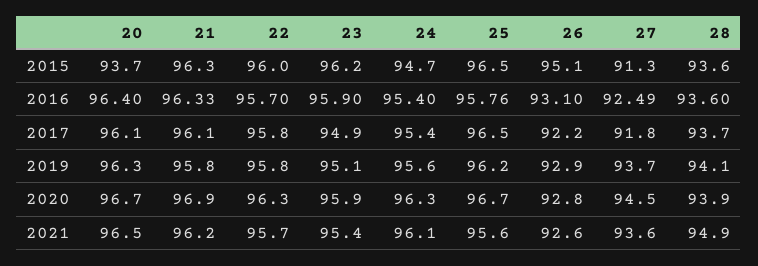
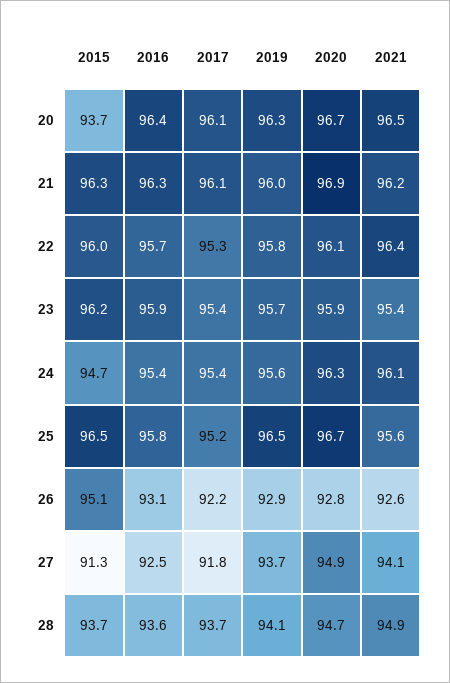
28, 2015: 93.6 -> 93.7
22, 2017: 95.8 -> 95.3
23, 2017: 94.9 -> 95.4
25, 2017: 96.5 -> 95.2
21, 2019: 95.8 -> 96
23, 2019: 95.1 -> 95.7
25, 2019: 96.2 -> 96.5
22, 2020: 96.3 -> 96.1
27, 2020: 94.5 -> 94.9
28, 2020: 93.9 -> 94.7
22, 2021: 95.7 -> 96.4
27, 2021: 93.6 -> 94.1

